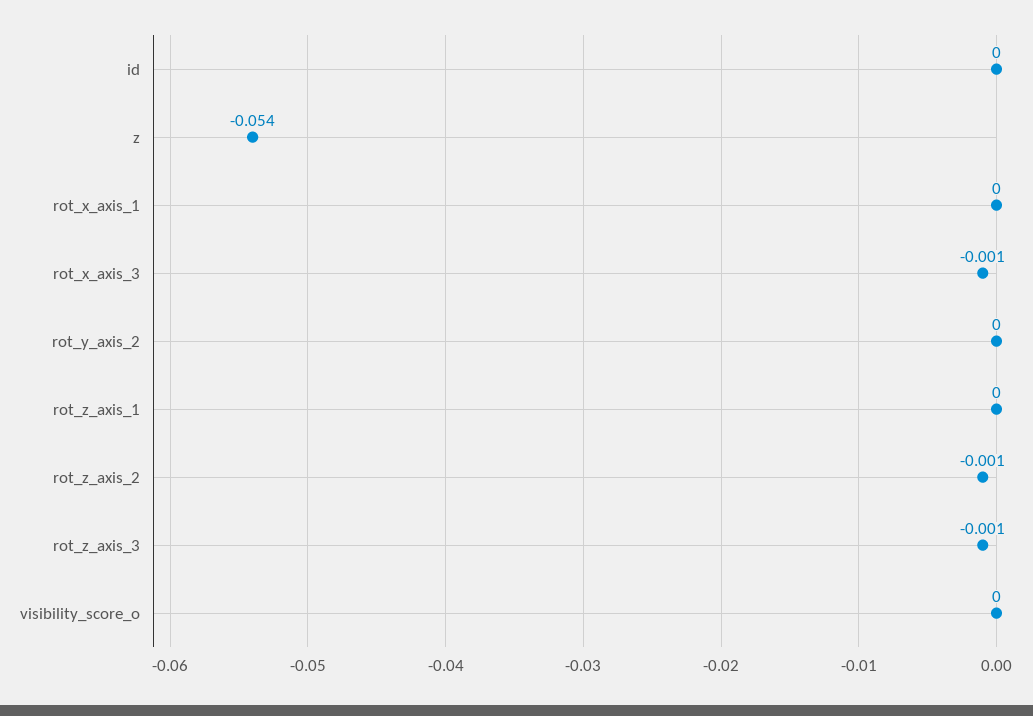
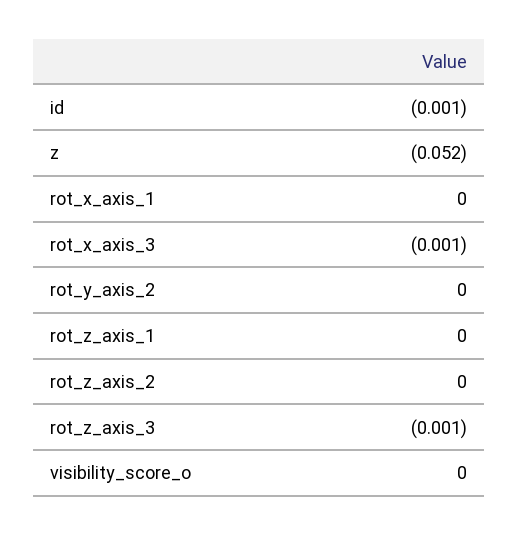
id: 0 -> -0.001
z: -0.054 -> -0.052
rot_z_axis_2: -0.001 -> 0

